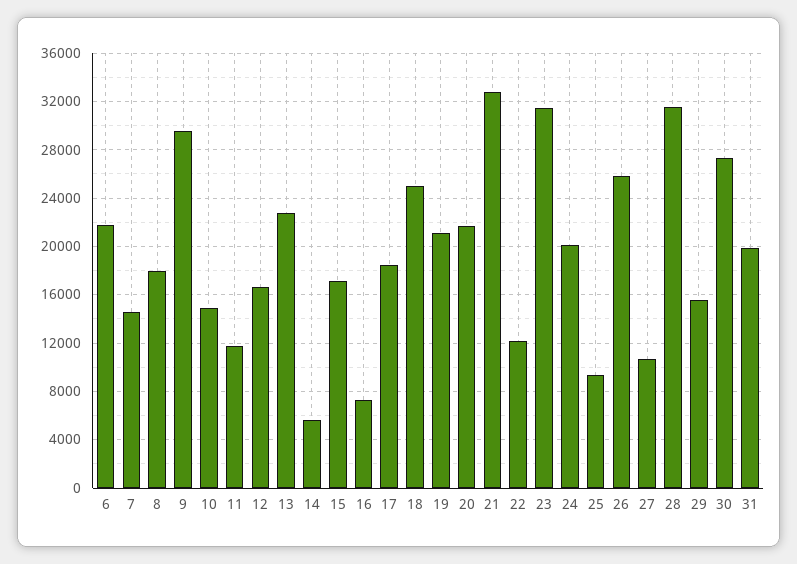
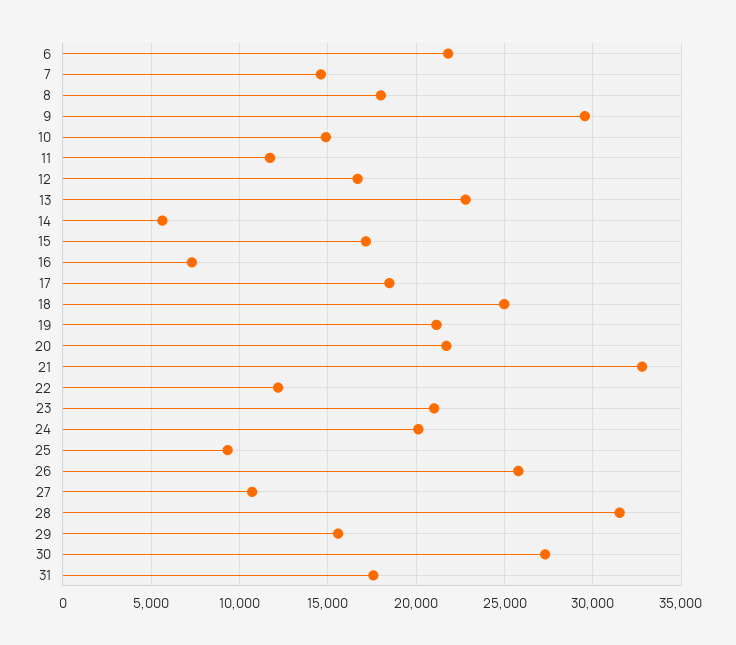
23: 31500 -> 21000
31: 20000 -> 17500

